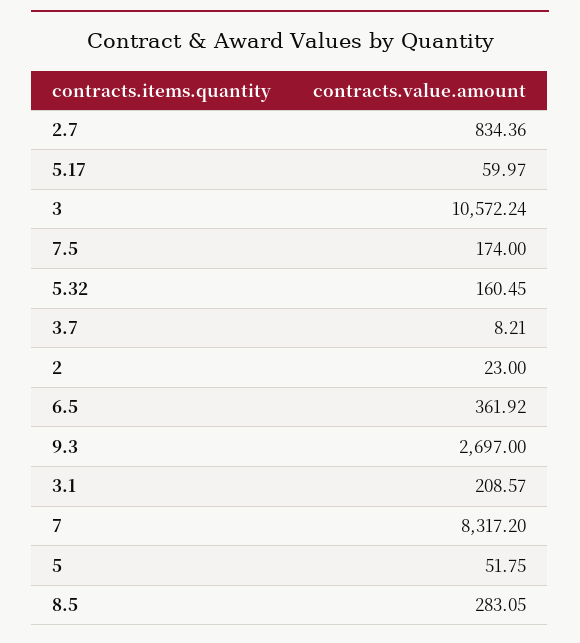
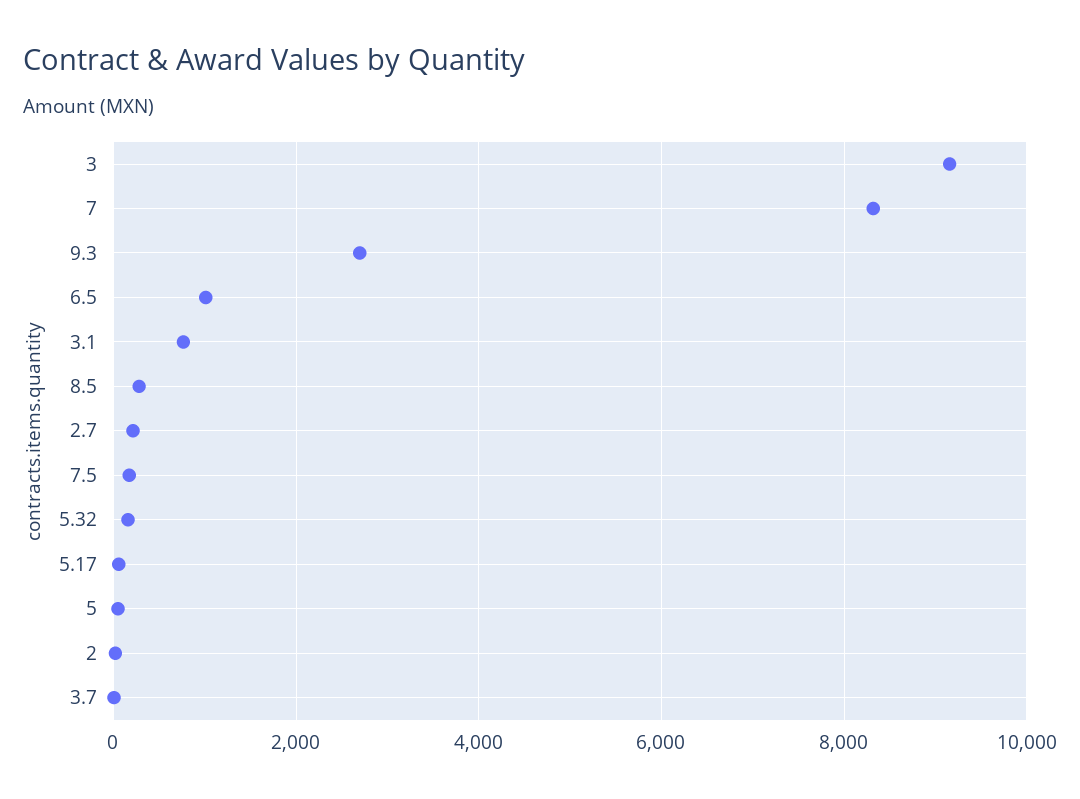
2.7: 834.36 -> 200
3: 10572.24 -> 9200
6.5: 361.92 -> 1000
3.1: 208.57 -> 800

